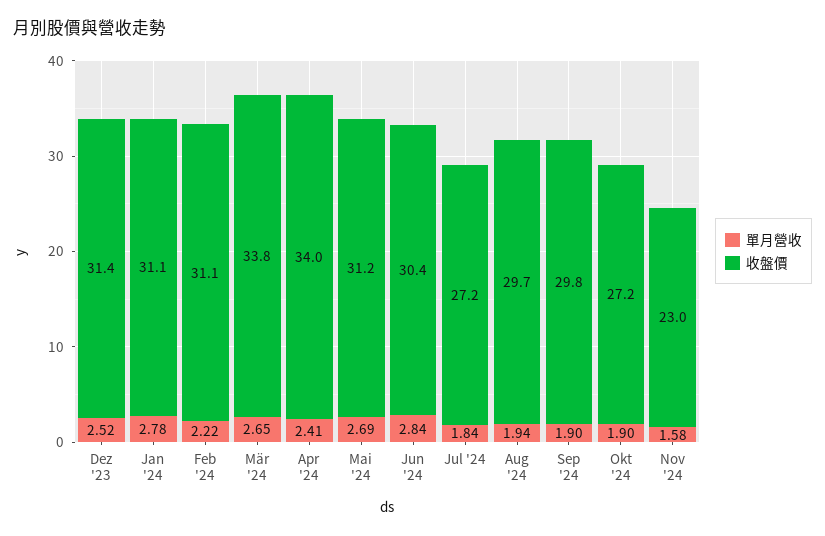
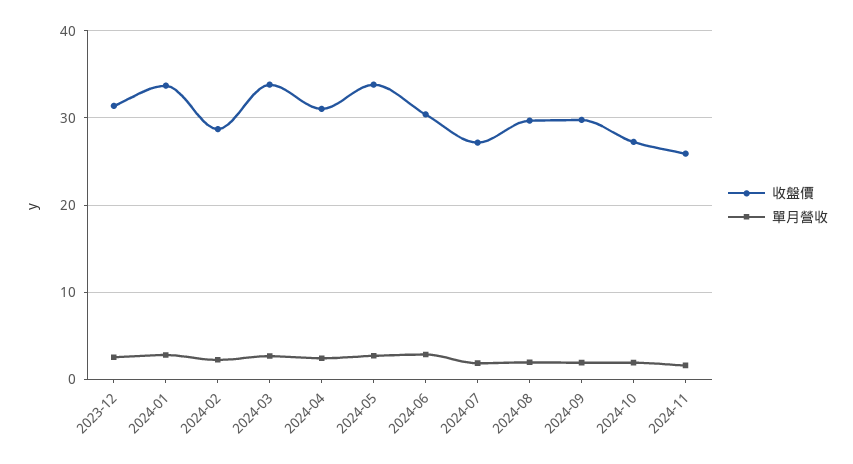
收盤價, Jan '24: 31.1 -> 34
收盤價, Feb '24: 31.1 -> 29
收盤價, Apr '24: 34 -> 31
收盤價, Mai '24: 31.2 -> 34
收盤價, Nov '24: 23 -> 26

